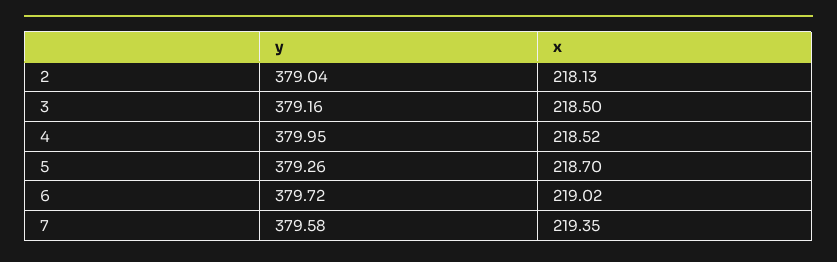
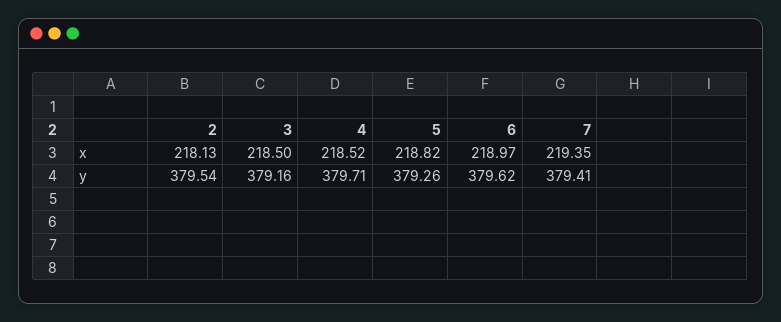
y, 2: 379.04 -> 379.54
y, 4: 379.95 -> 379.71
x, 5: 218.7 -> 218.82
y, 6: 379.72 -> 379.62
x, 6: 219.02 -> 218.97
y, 7: 379.58 -> 379.41

